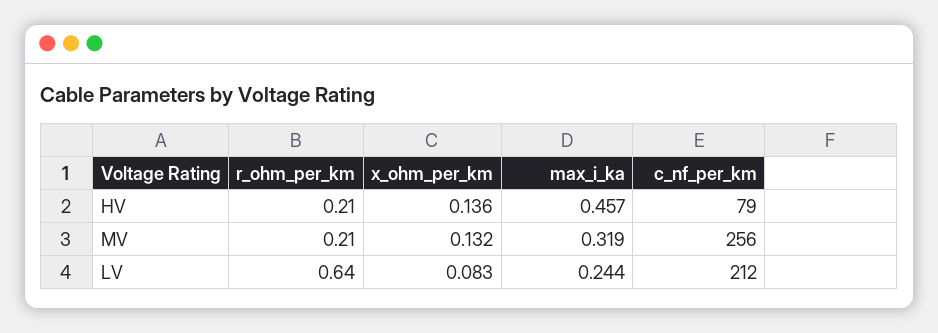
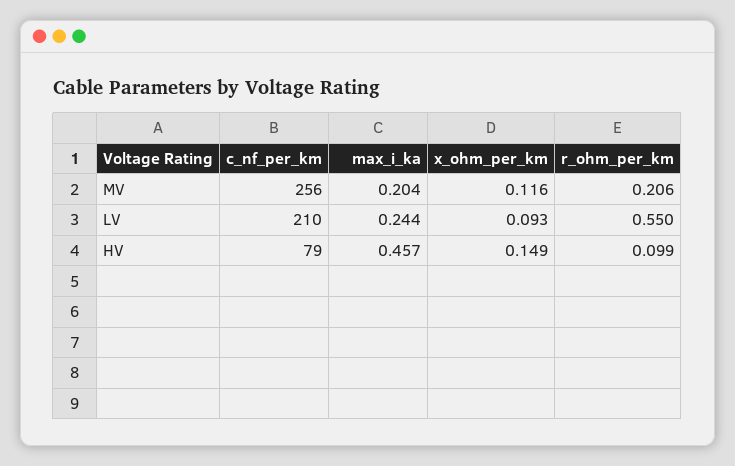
r_ohm_per_km, HV: 0.21 -> 0.099
x_ohm_per_km, HV: 0.136 -> 0.149
x_ohm_per_km, MV: 0.132 -> 0.116
max_i_ka, MV: 0.319 -> 0.204
r_ohm_per_km, LV: 0.64 -> 0.55
x_ohm_per_km, LV: 0.083 -> 0.093
c_nf_per_km, LV: 212 -> 210

